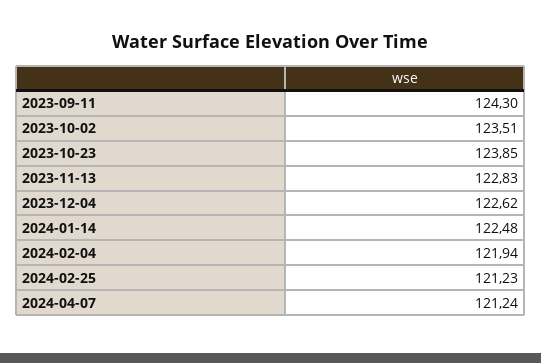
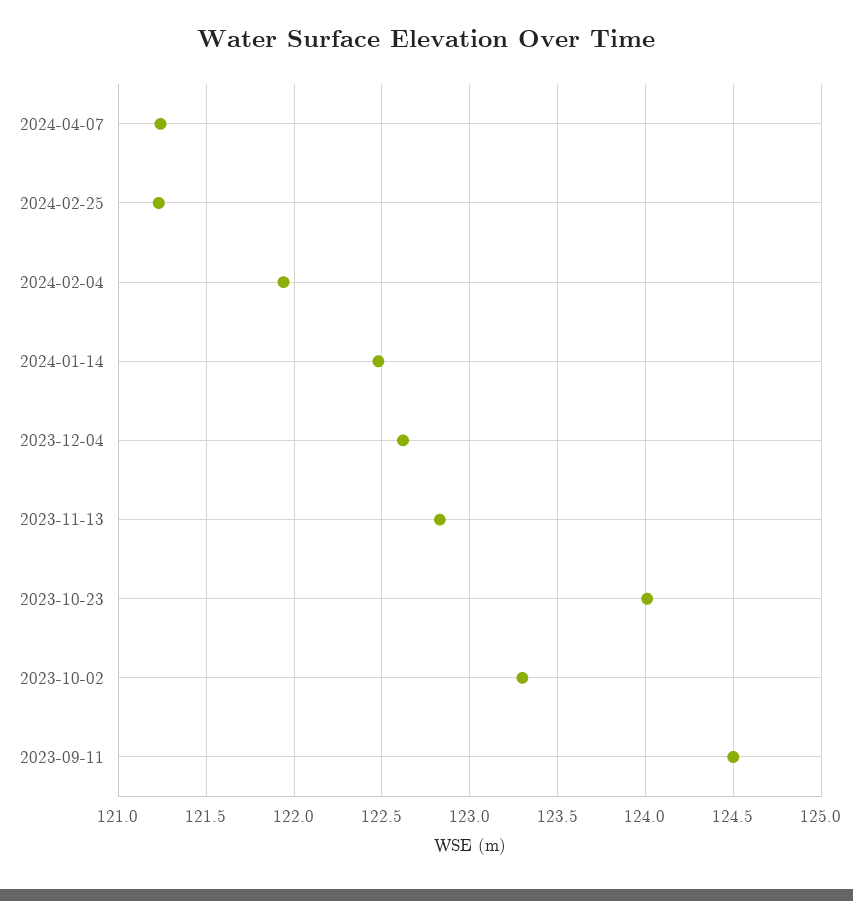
2023-09-11: 124.3 -> 124.5
2023-10-02: 123.51 -> 123.3
2023-10-23: 123.85 -> 124

